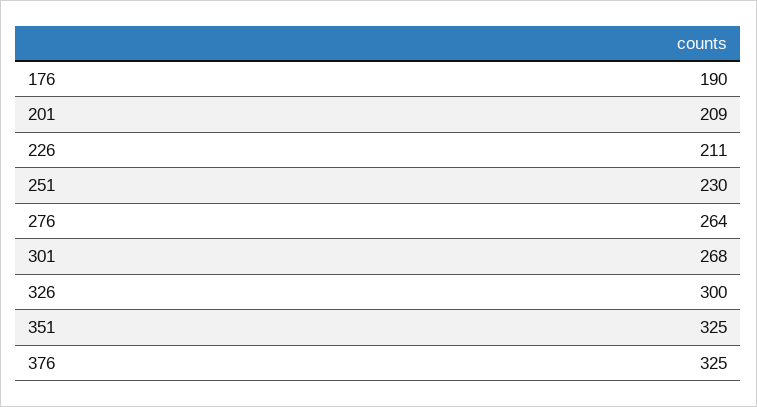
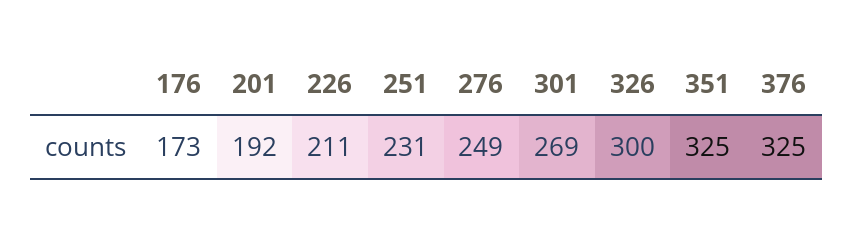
176: 190 -> 173
201: 209 -> 192
251: 230 -> 231
276: 264 -> 249
301: 268 -> 269

